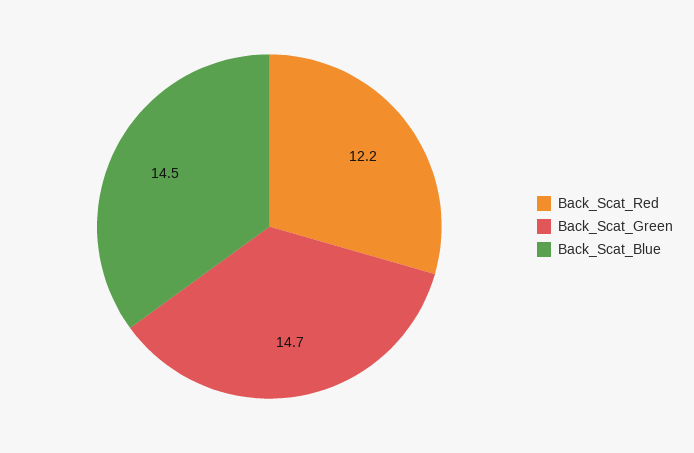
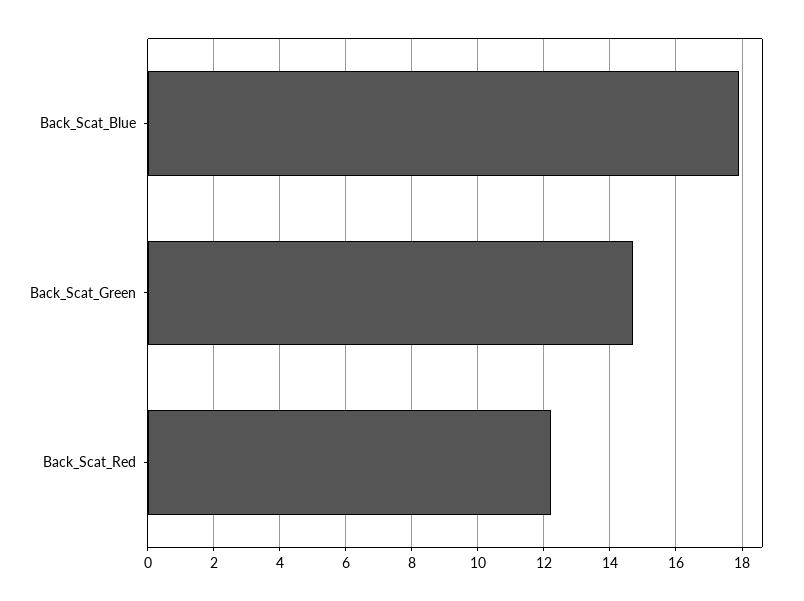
Back_Scat_Blue: 14.5 -> 18

